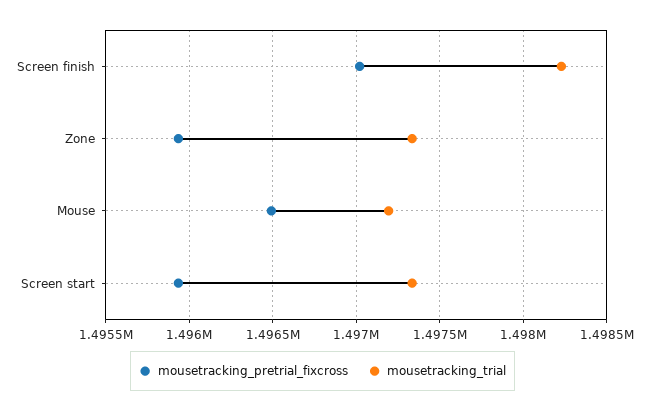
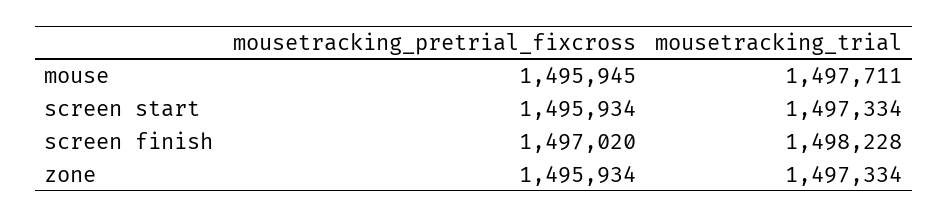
mousetracking_pretrial_fixcross, Mouse: 1496500 -> 1495945
mousetracking_trial, Mouse: 1497200 -> 1497711

